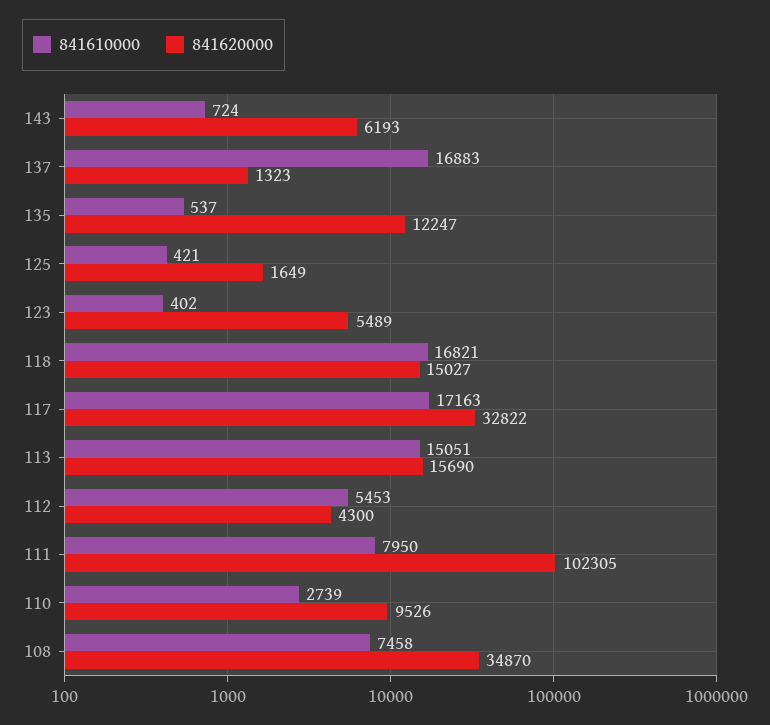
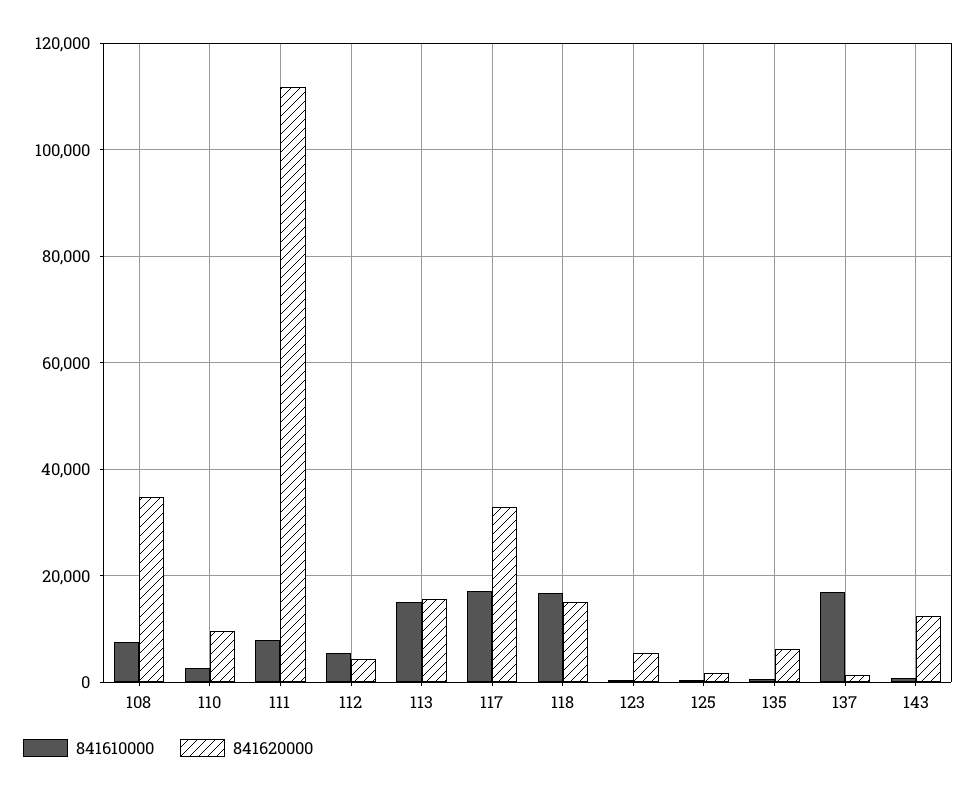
841620000, 143: 6193 -> 12000
841620000, 135: 12247 -> 6000
841620000, 111: 102305 -> 112000

